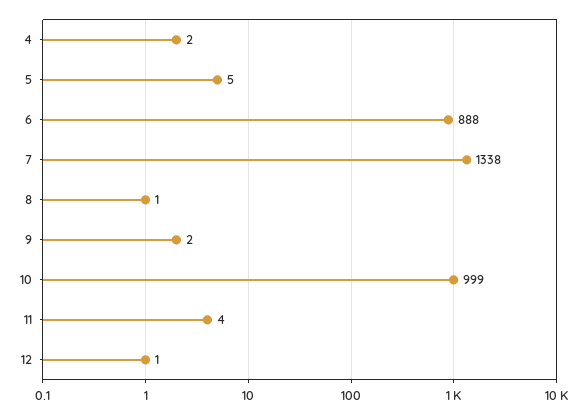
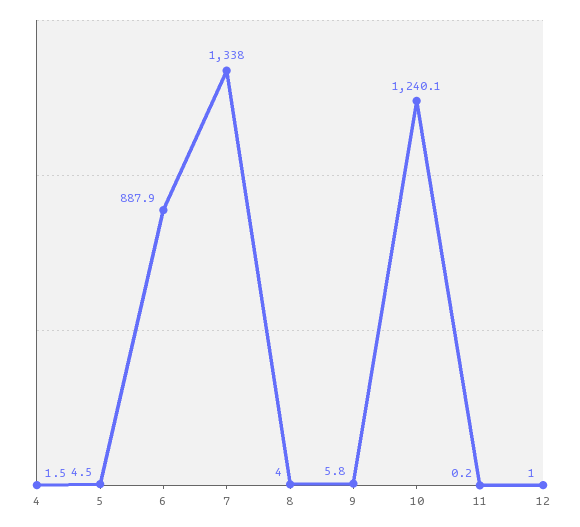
8: 1 -> 4
9: 2 -> 5.8
10: 999 -> 1240.1
11: 4 -> 0.2

